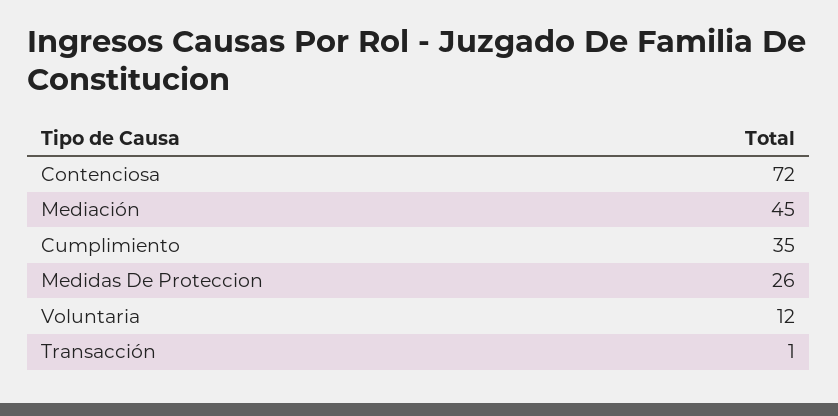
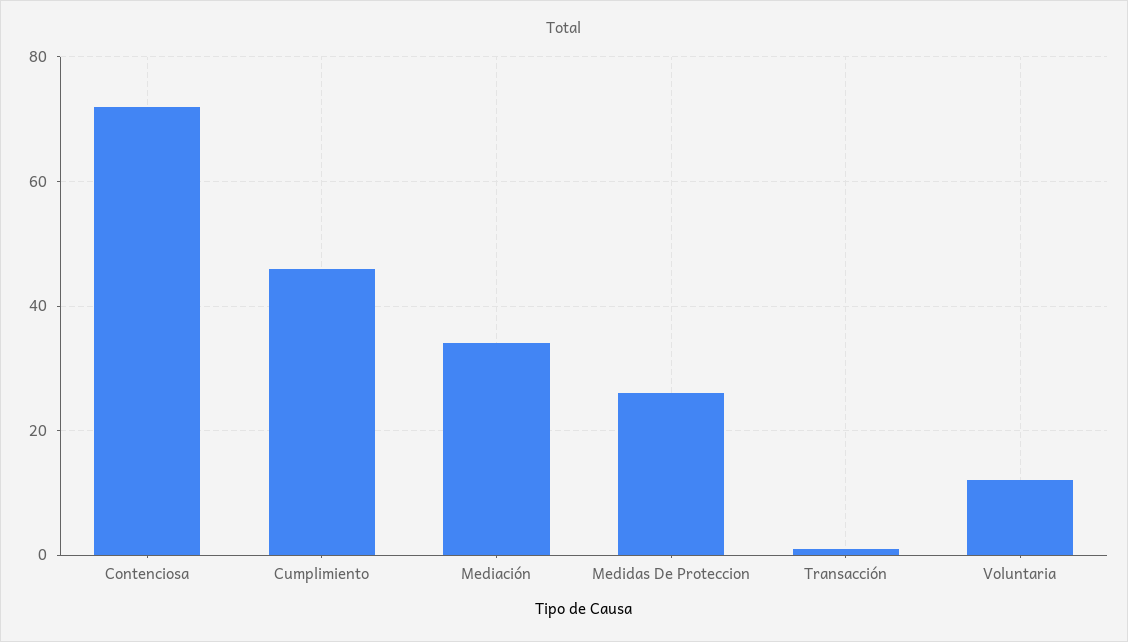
Mediación: 45 -> 35
Cumplimiento: 35 -> 45

